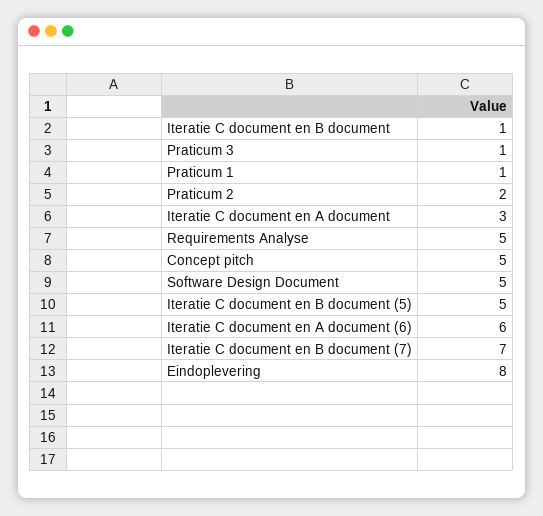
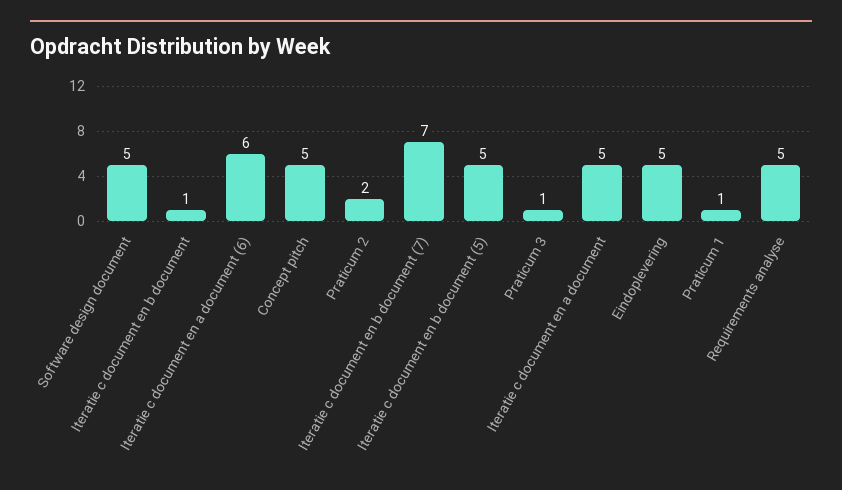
Iteratie C document en A document: 3 -> 5
Eindoplevering: 8 -> 5

